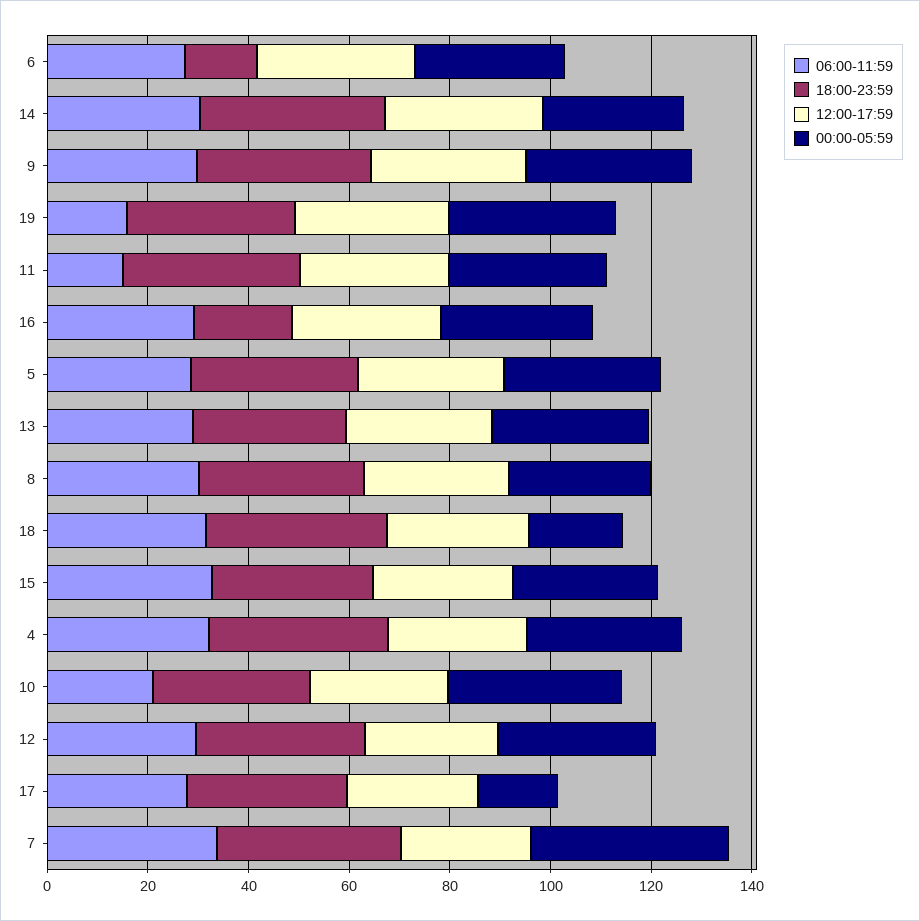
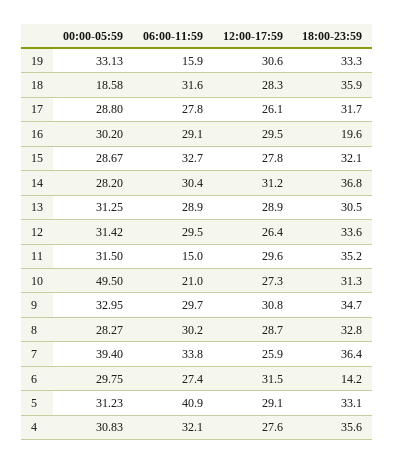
06:00-11:59, 5: 30 -> 40.9
00:00-05:59, 10: 35 -> 49.5
00:00-05:59, 17: 15 -> 28.8

